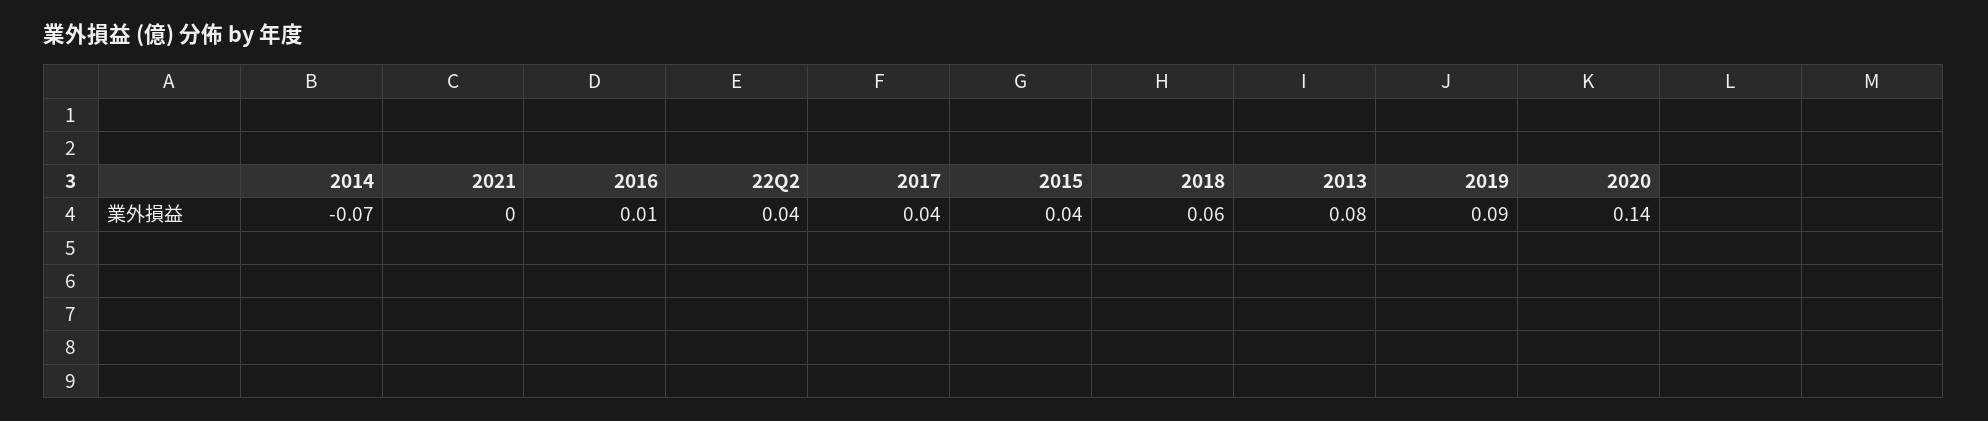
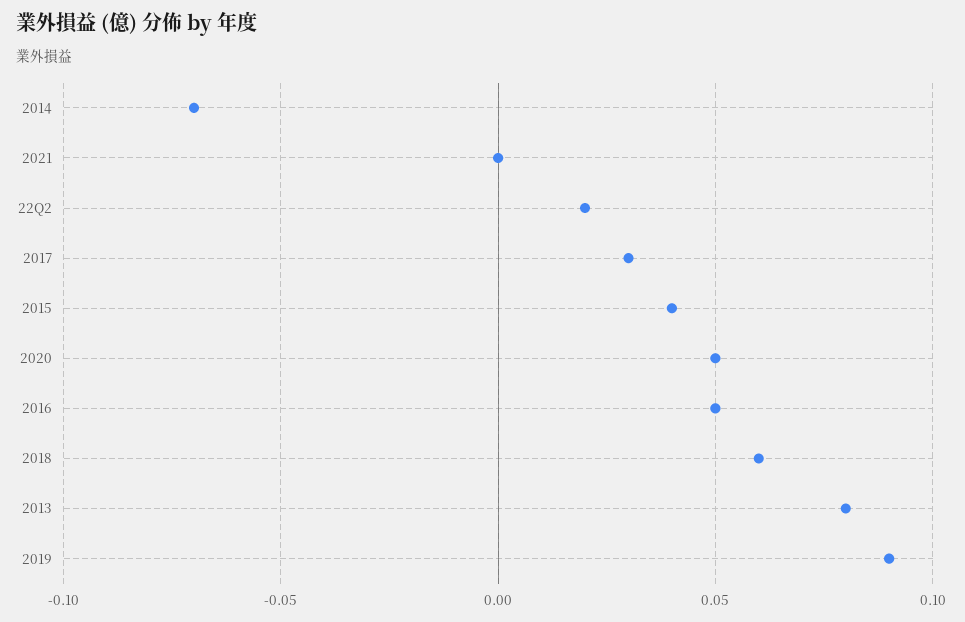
2016: 0.01 -> 0.05
22Q2: 0.04 -> 0.02
2017: 0.04 -> 0.03
2020: 0.14 -> 0.05

